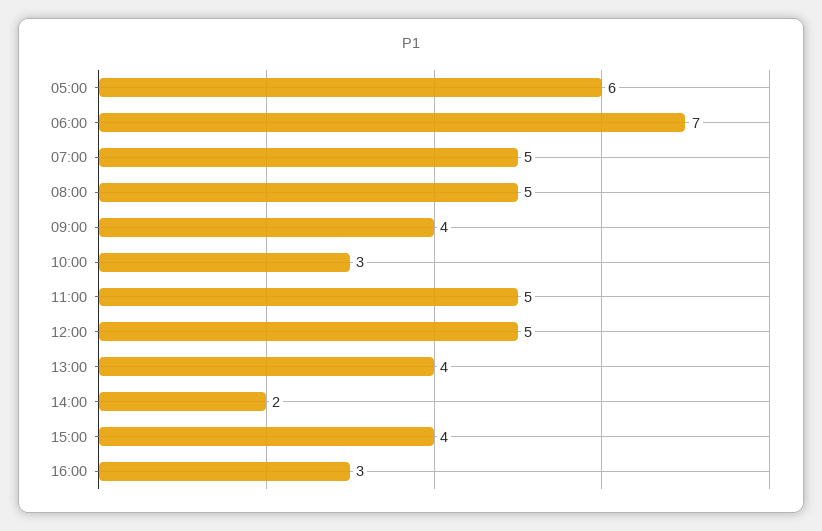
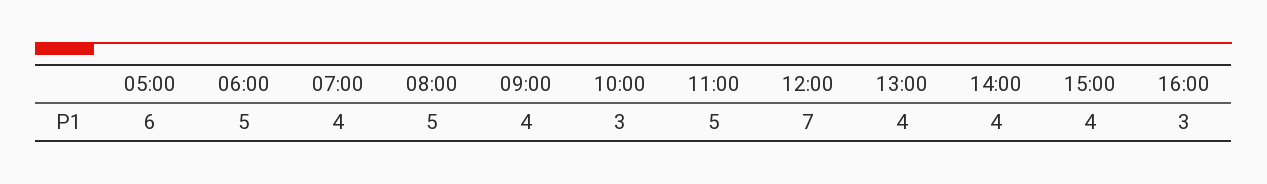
06:00: 7 -> 5
07:00: 5 -> 4
12:00: 5 -> 7
14:00: 2 -> 4

